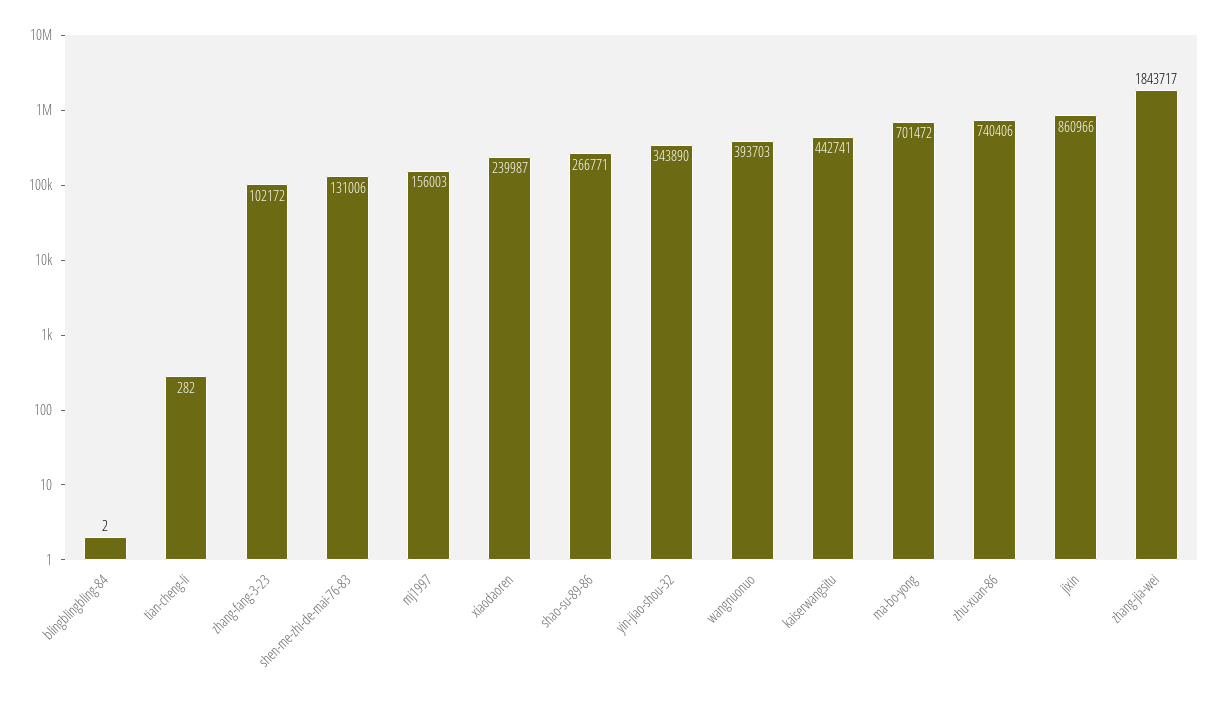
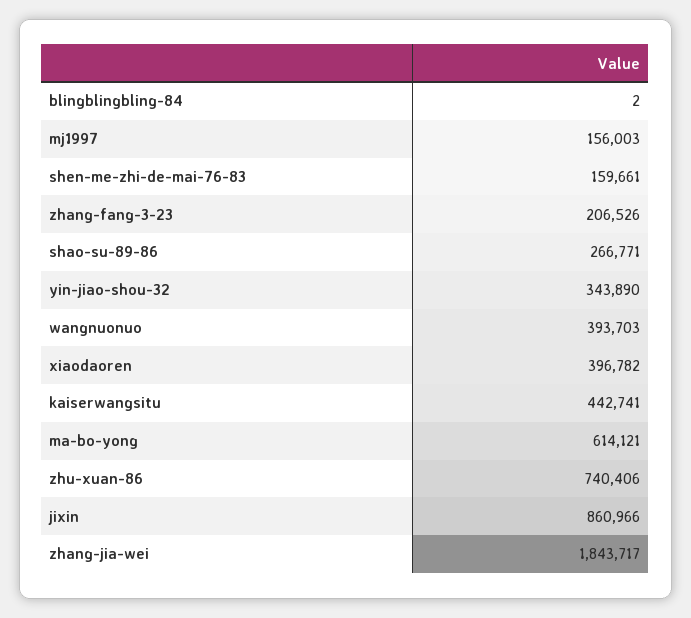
tian-cheng-li: 282 -> none
zhang-fang-3-23: 102172 -> 206526
shen-me-zhi-de-mai-76-83: 131006 -> 159661
xiaodaoren: 239987 -> 396782
ma-bo-yong: 701472 -> 614121

